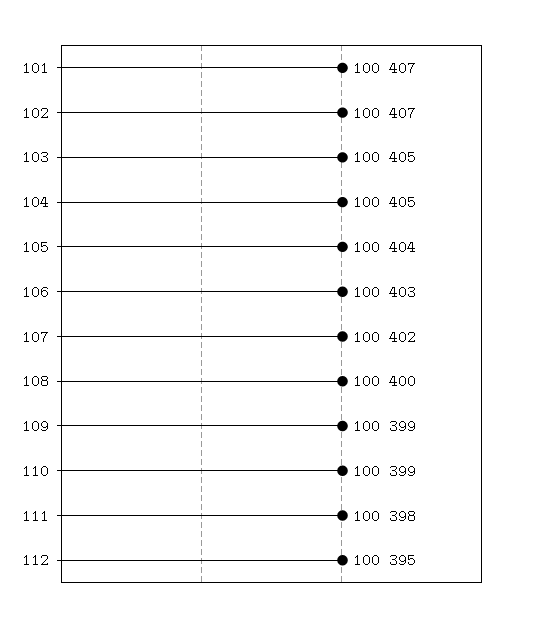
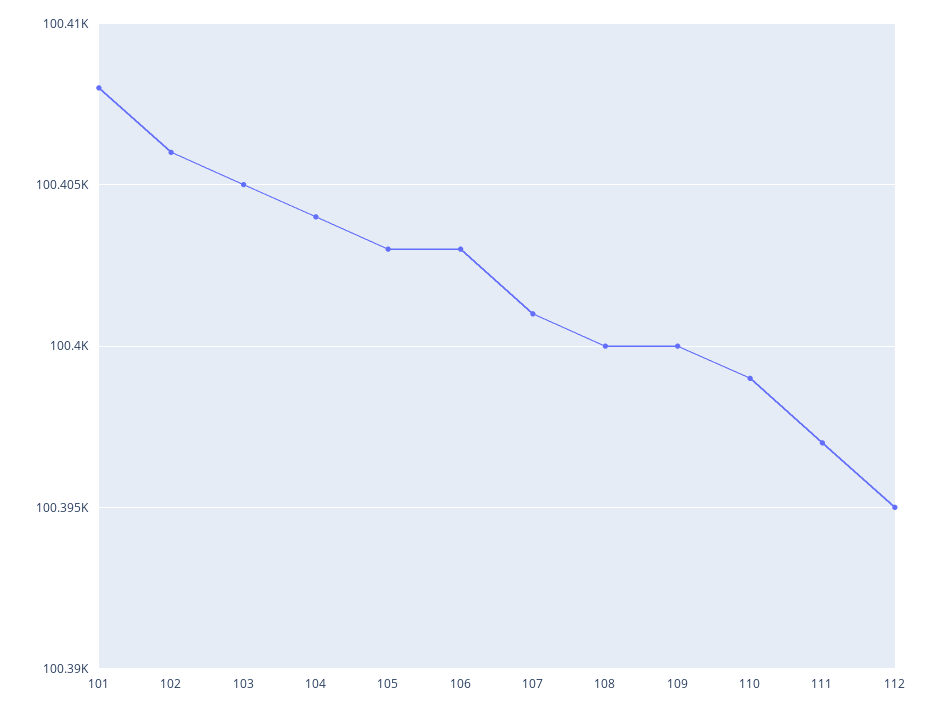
101: 100407 -> 100408
102: 100407 -> 100406
104: 100405 -> 100404
105: 100404 -> 100403
107: 100402 -> 100401
109: 100399 -> 100400
111: 100398 -> 100397

